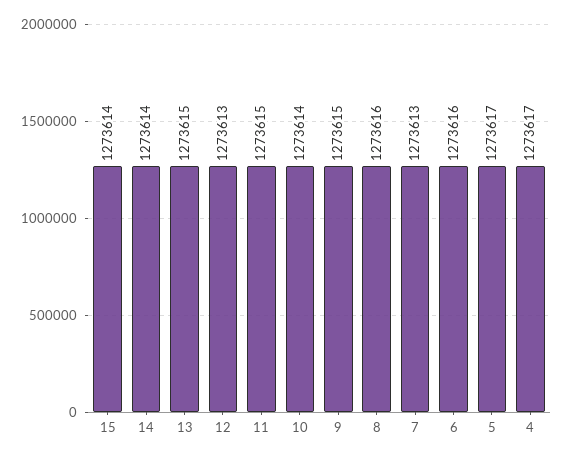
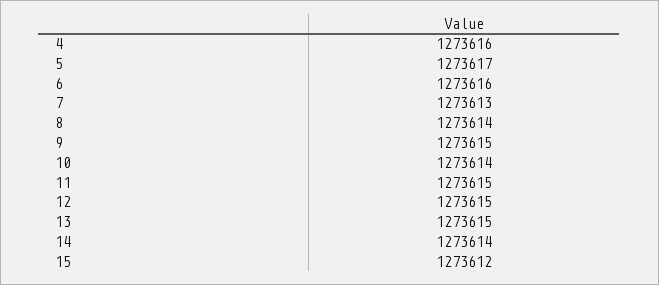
15: 1273614 -> 1273612
12: 1273613 -> 1273615
8: 1273616 -> 1273614
4: 1273617 -> 1273616

